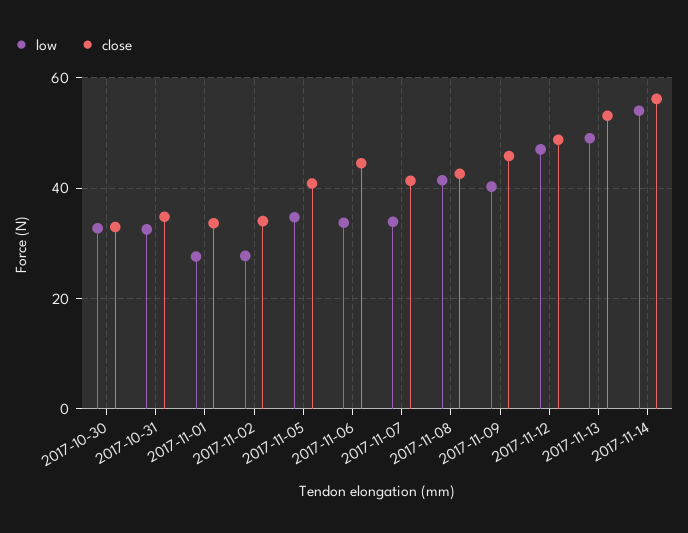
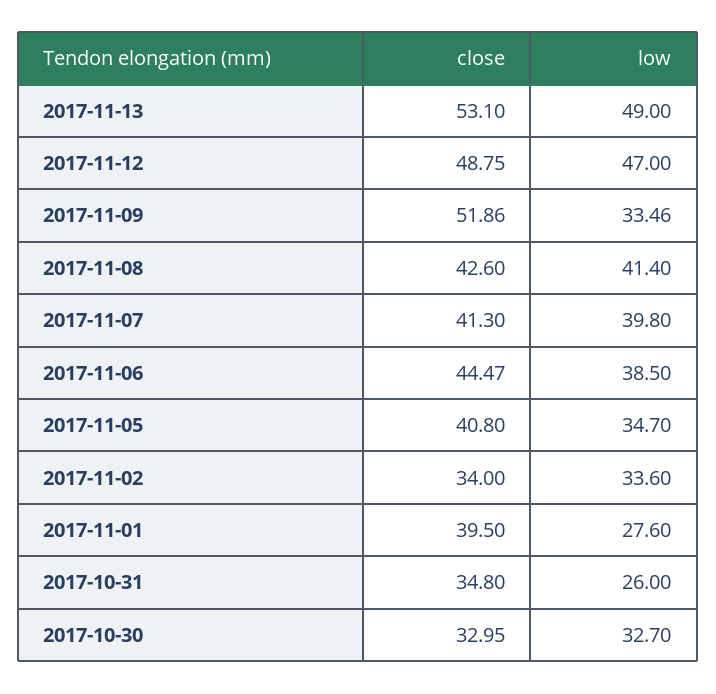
low, 2017-10-31: 32 -> 26
close, 2017-11-01: 34 -> 39.5
low, 2017-11-02: 28 -> 33.6
low, 2017-11-06: 34 -> 38.5
low, 2017-11-07: 34 -> 39.8
low, 2017-11-09: 40 -> 33.46
close, 2017-11-09: 46 -> 51.86
low, 2017-11-14: 54 -> none
close, 2017-11-14: 56 -> none

